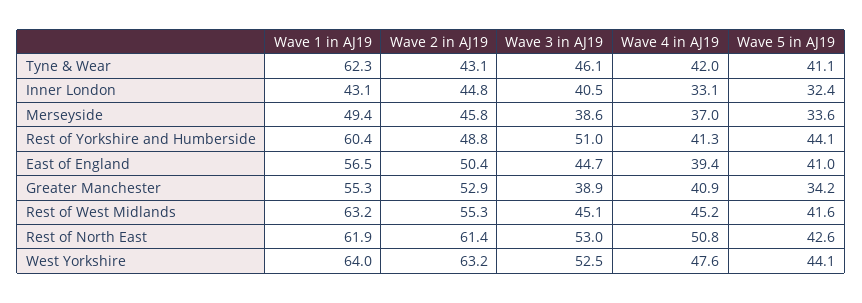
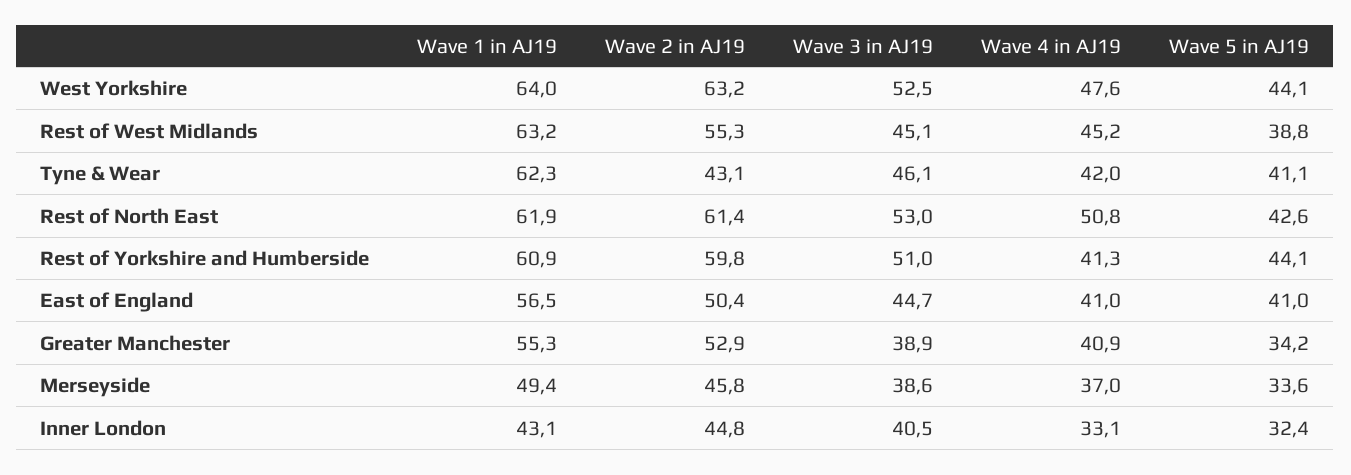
Wave 1 in AJ19, Rest of Yorkshire and Humberside: 60.4 -> 60.9
Wave 2 in AJ19, Rest of Yorkshire and Humberside: 48.8 -> 59.8
Wave 4 in AJ19, East of England: 39.4 -> 41
Wave 5 in AJ19, Rest of West Midlands: 41.6 -> 38.8

